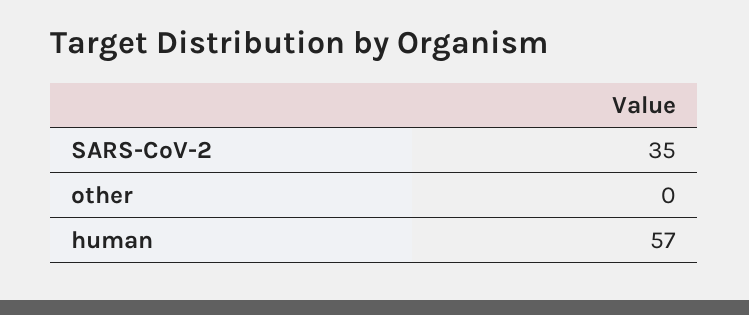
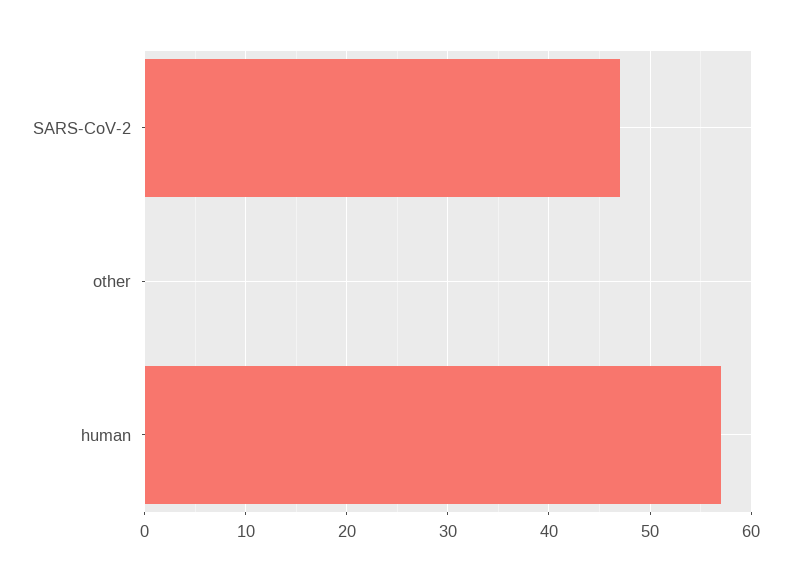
SARS-CoV-2: 35 -> 47

